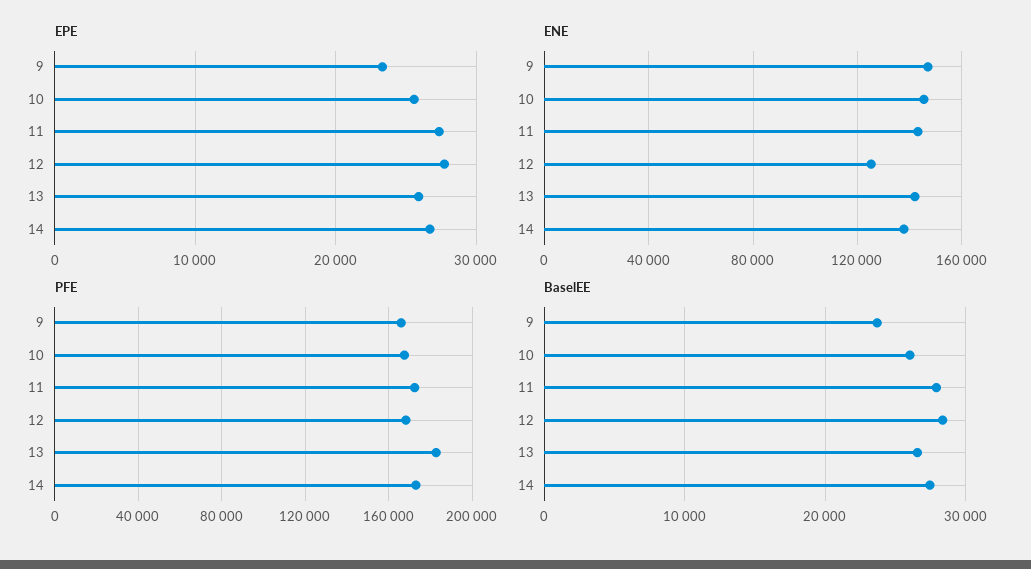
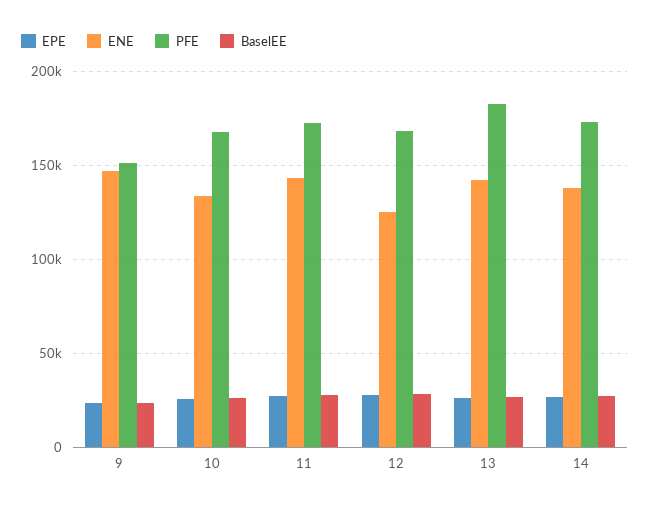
ENE, 10: 145000 -> 135000
PFE, 9: 165000 -> 150000

